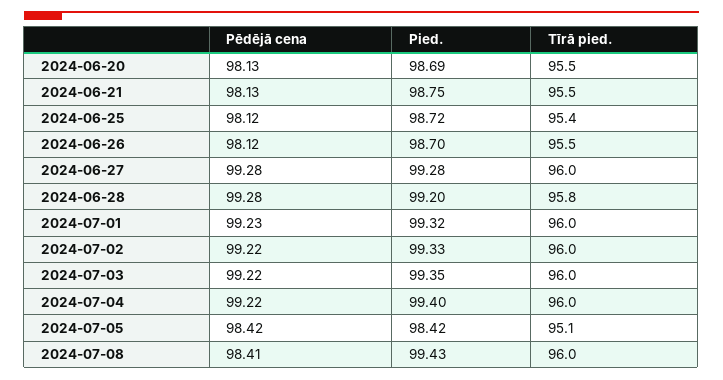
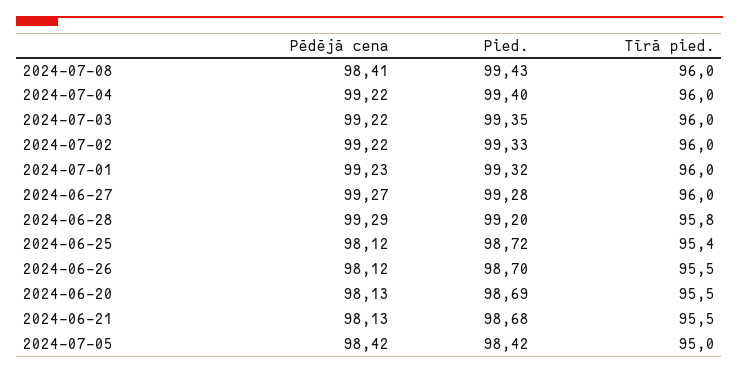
Pied., 2024-06-21: 98.75 -> 98.68
Pēdējā cena, 2024-06-27: 99.28 -> 99.27
Pēdējā cena, 2024-06-28: 99.28 -> 99.29
Tīrā pied., 2024-07-05: 95.1 -> 95

